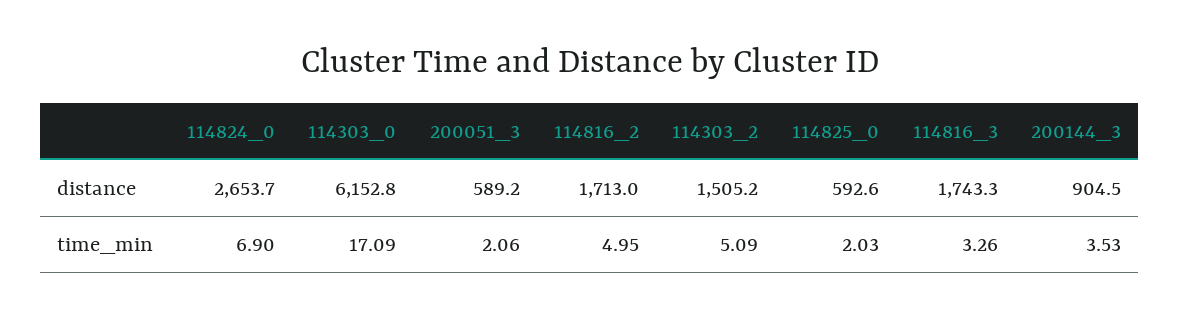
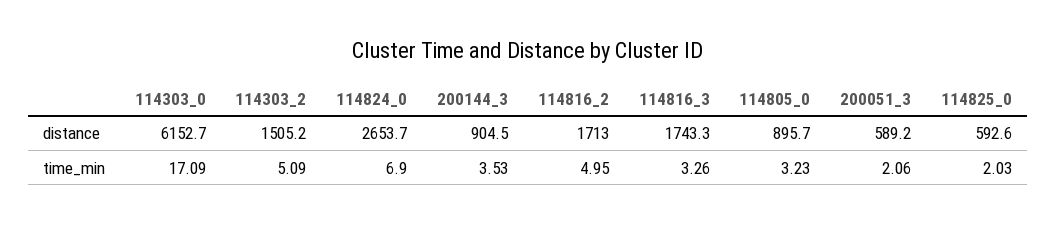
114303_0, distance: 6152.8 -> 6152.7
114805_0, distance: none -> 895.7
114805_0, time_min: none -> 3.23

